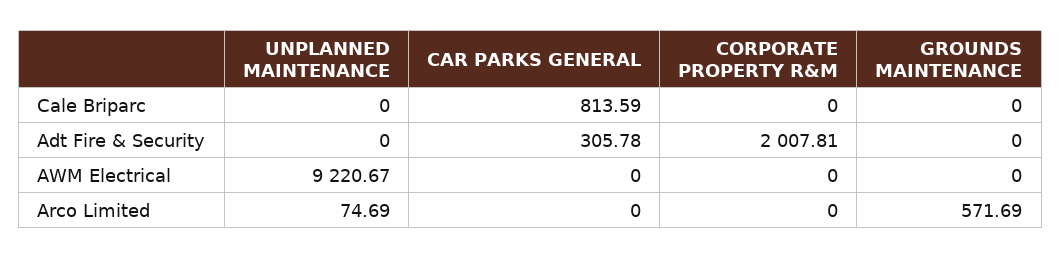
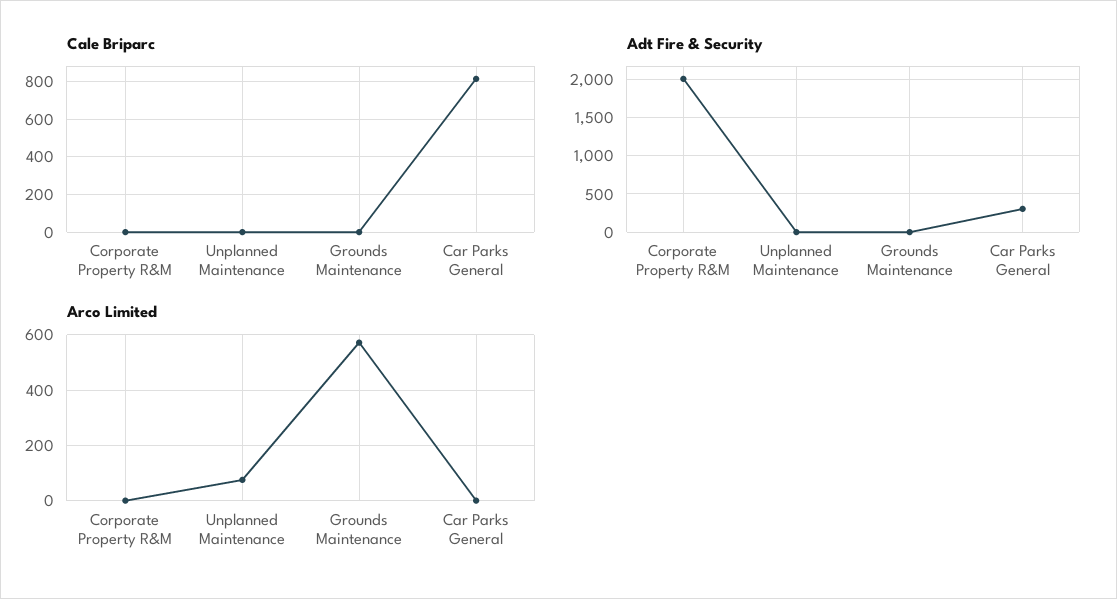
AWM Electrical, UNPLANNED MAINTENANCE: 9220.67 -> none
AWM Electrical, CAR PARKS GENERAL: 0 -> none
AWM Electrical, CORPORATE PROPERTY R&M: 0 -> none
AWM Electrical, GROUNDS MAINTENANCE: 0 -> none

